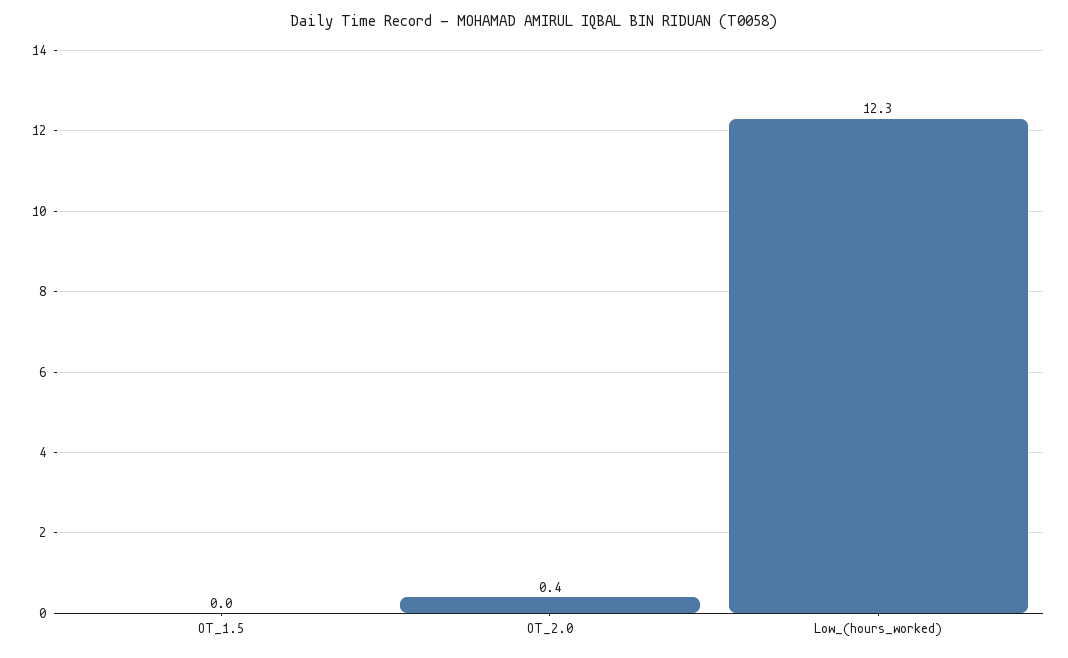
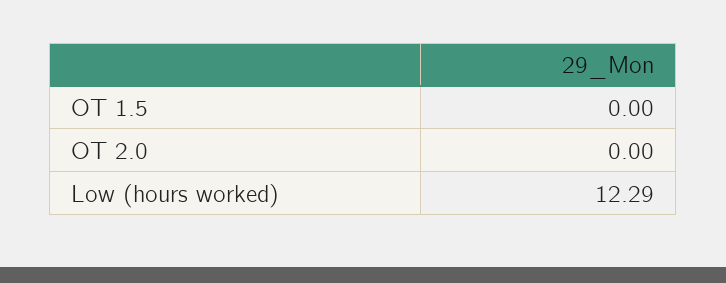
OT_2.0: 0.4 -> 0

